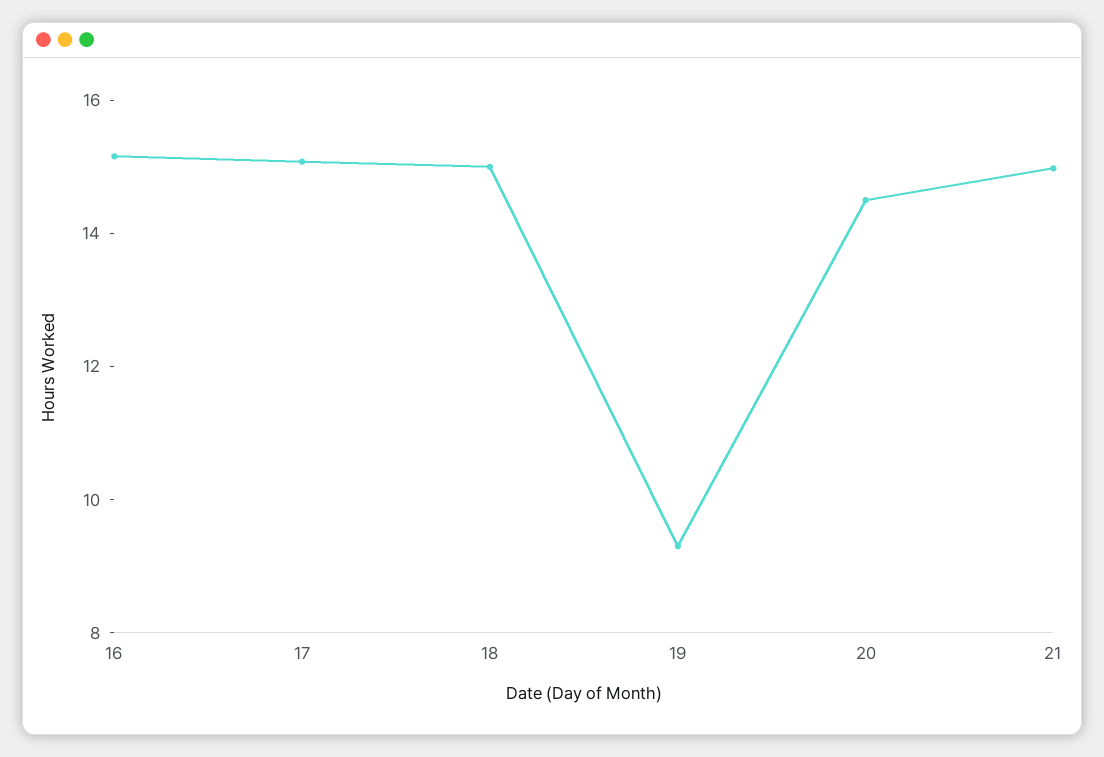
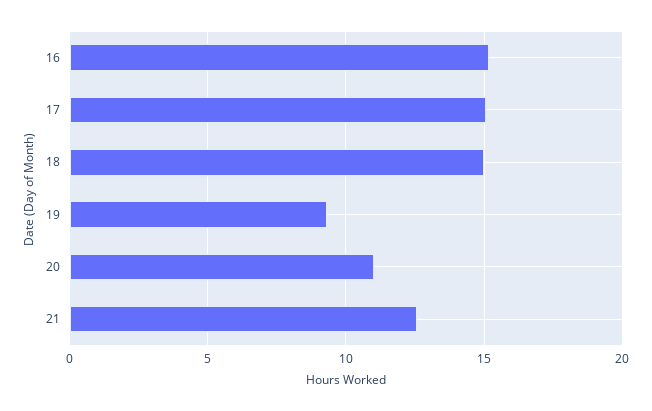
20: 14.5 -> 11
21: 15 -> 12.5

